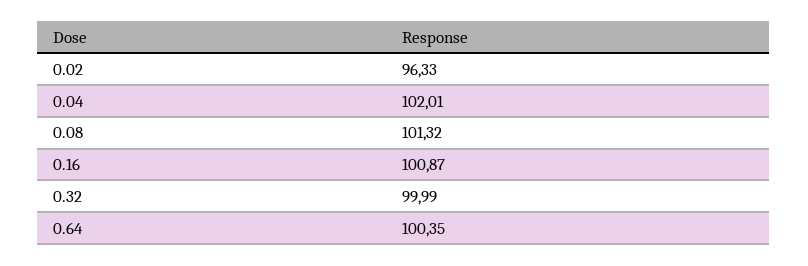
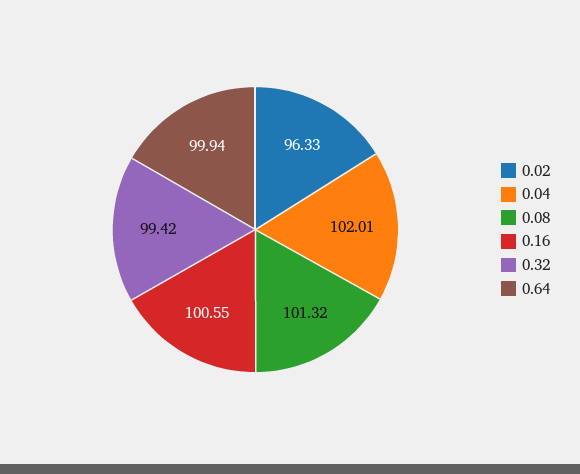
0.16: 100.87 -> 100.55
0.32: 99.99 -> 99.42
0.64: 100.35 -> 99.94

